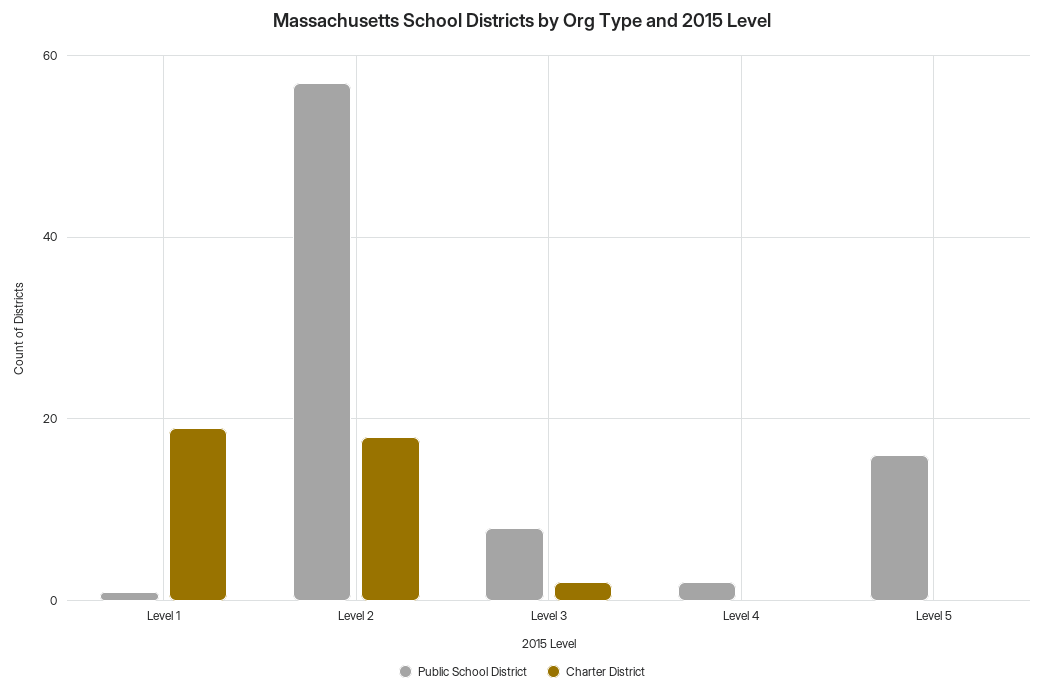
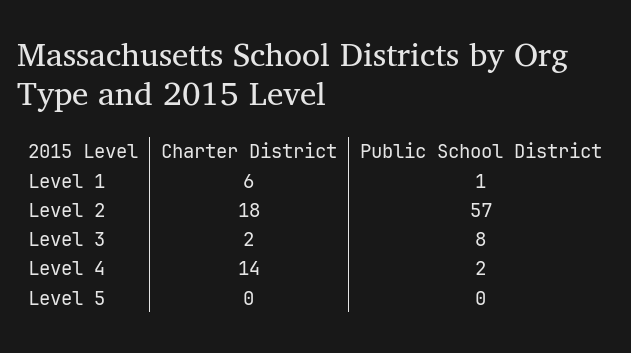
Charter District, Level 1: 20 -> 6
Charter District, Level 4: 0 -> 14
Public School District, Level 5: 15 -> 0

